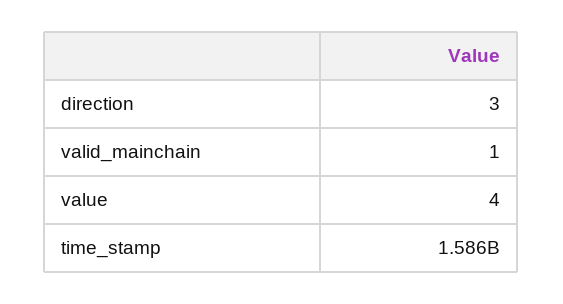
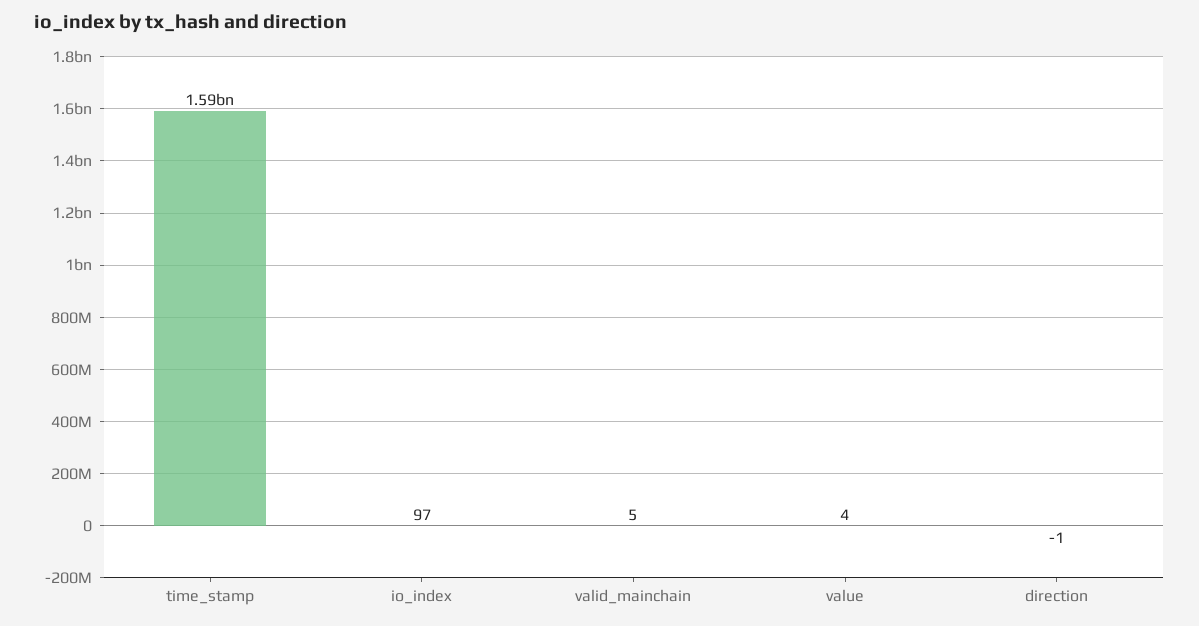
direction: 3 -> -1
valid_mainchain: 1 -> 5
io_index: none -> 97

